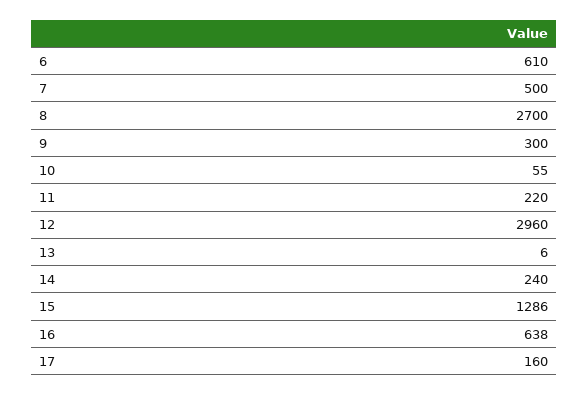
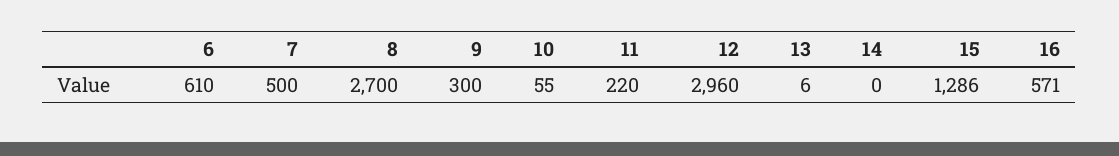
14: 240 -> 0
16: 638 -> 571
17: 160 -> none

